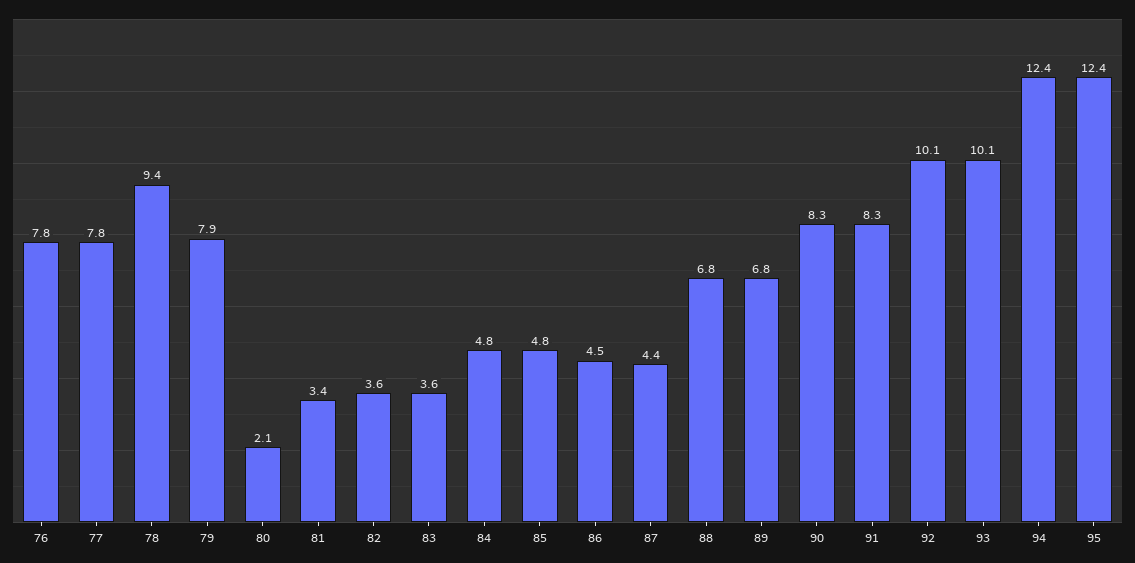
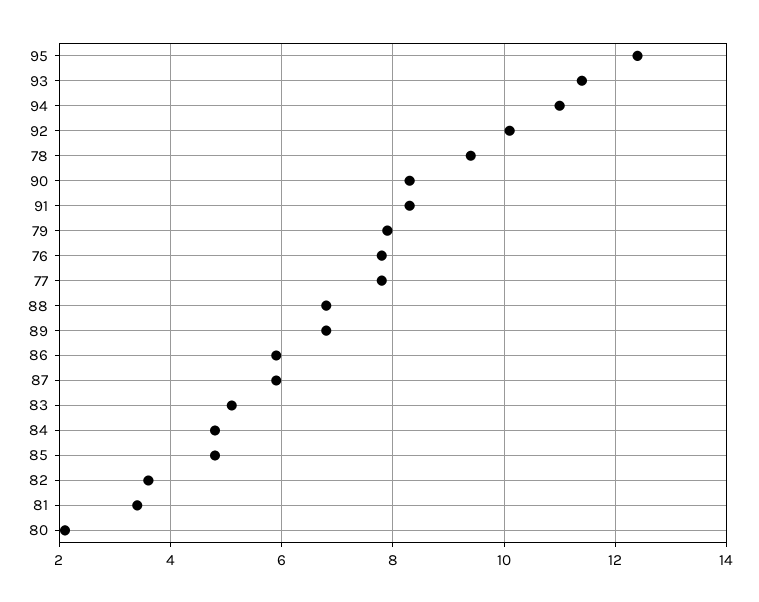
83: 3.6 -> 5
86: 4.5 -> 6
87: 4.4 -> 6
93: 10.1 -> 11.5
94: 12.4 -> 11

